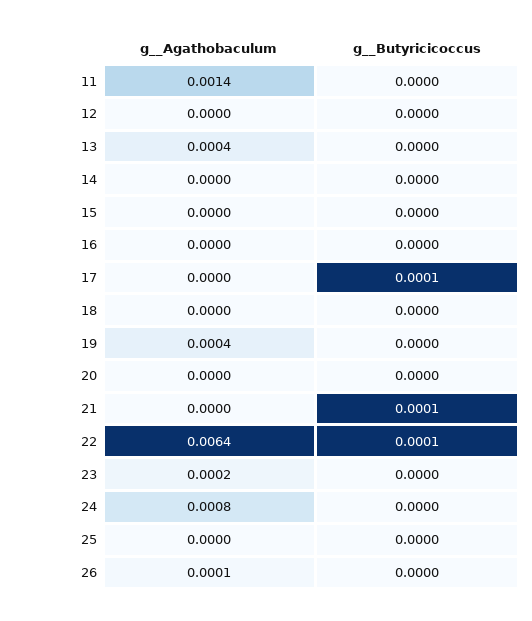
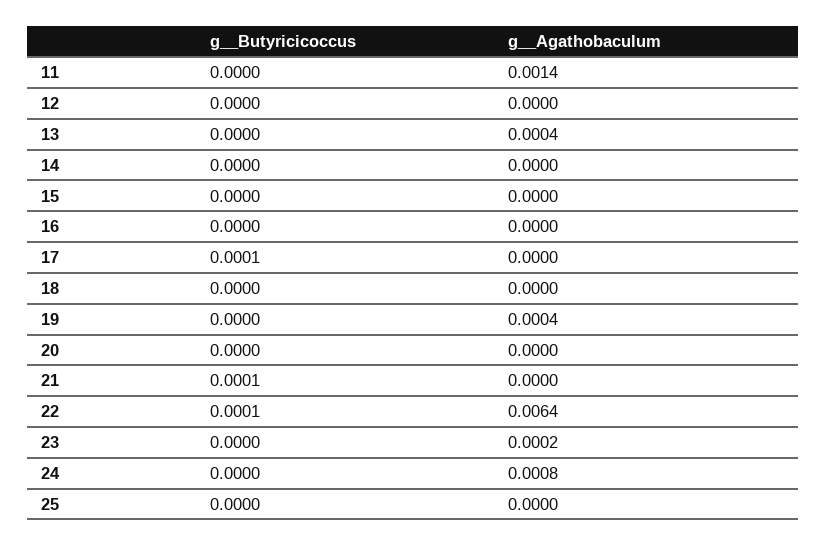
g__Agathobaculum, 26: 0.0001 -> none
g__Butyricicoccus, 26: 0 -> none

